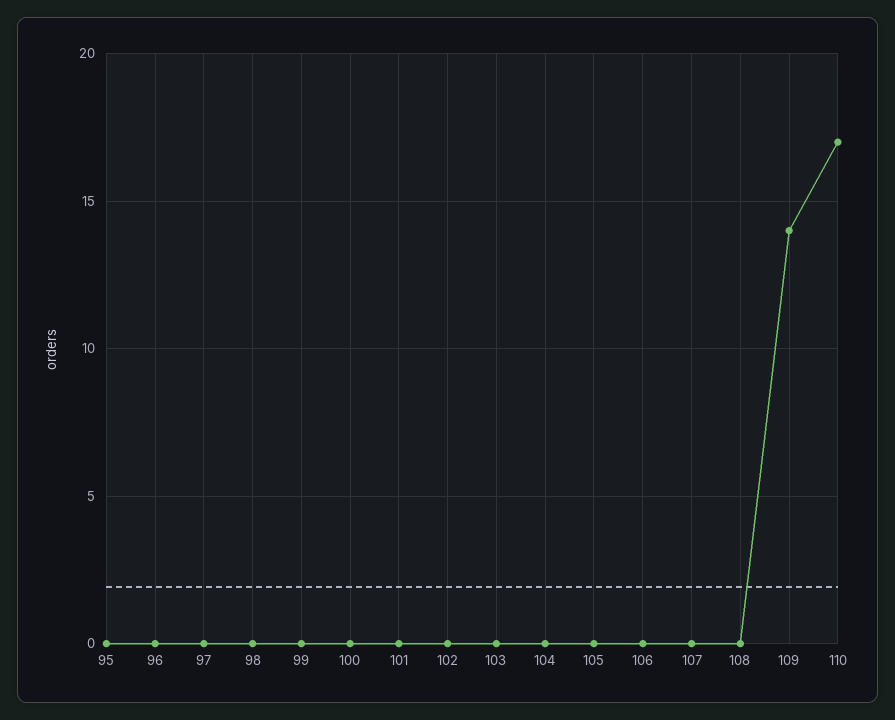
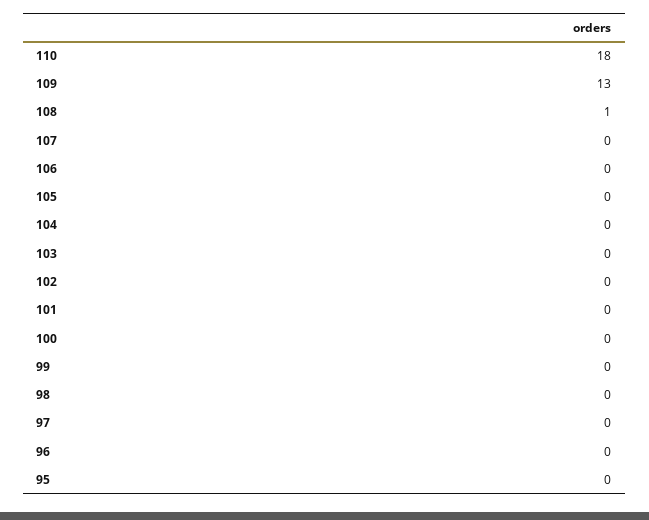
108: 0 -> 1
109: 14 -> 13
110: 17 -> 18

